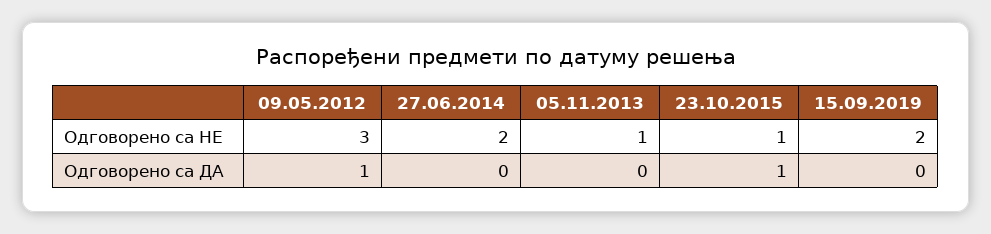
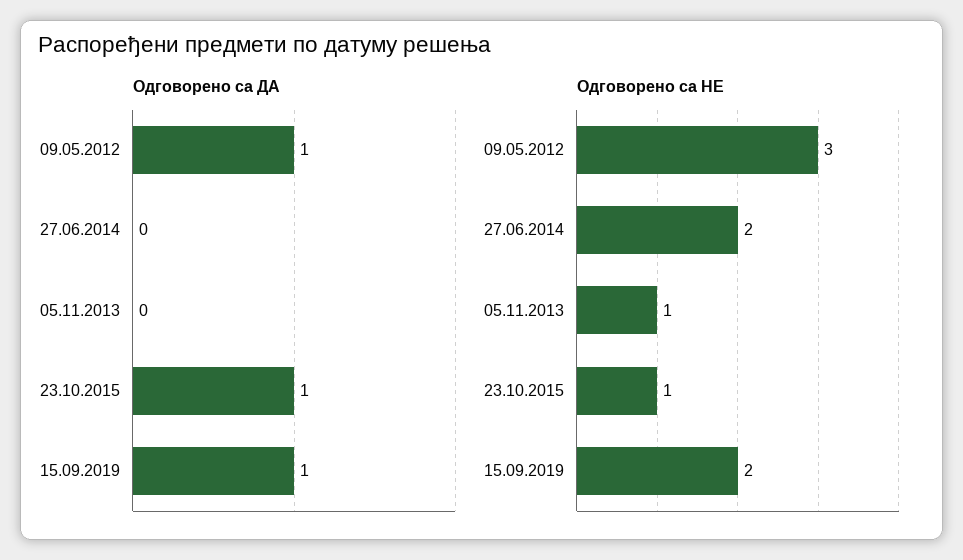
Одговорено са ДА, 15.09.2019: 0 -> 1

